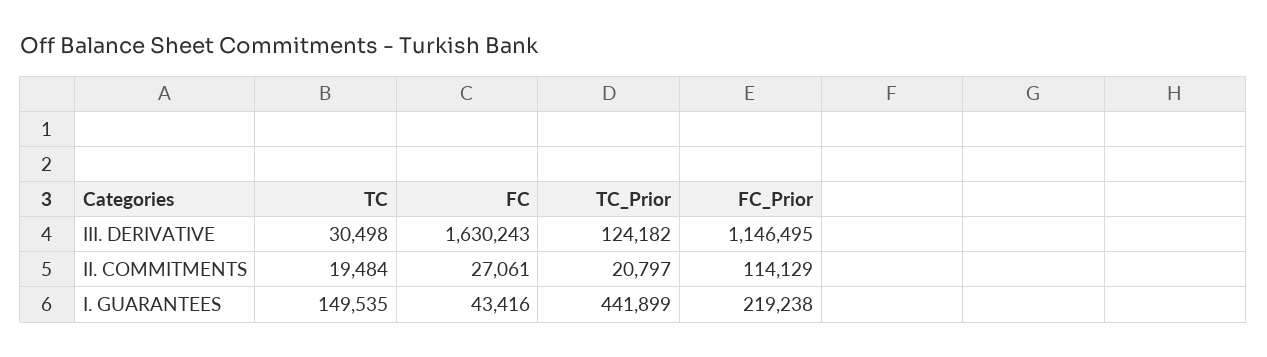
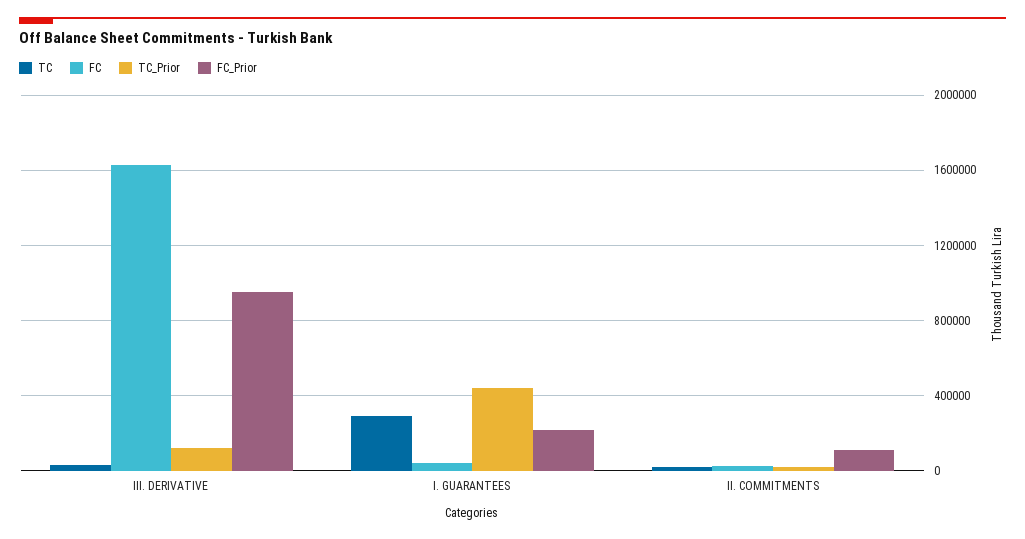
FC_Prior, III. DERIVATIVE: 1146495 -> 950000
TC, I. GUARANTEES: 149535 -> 300000

